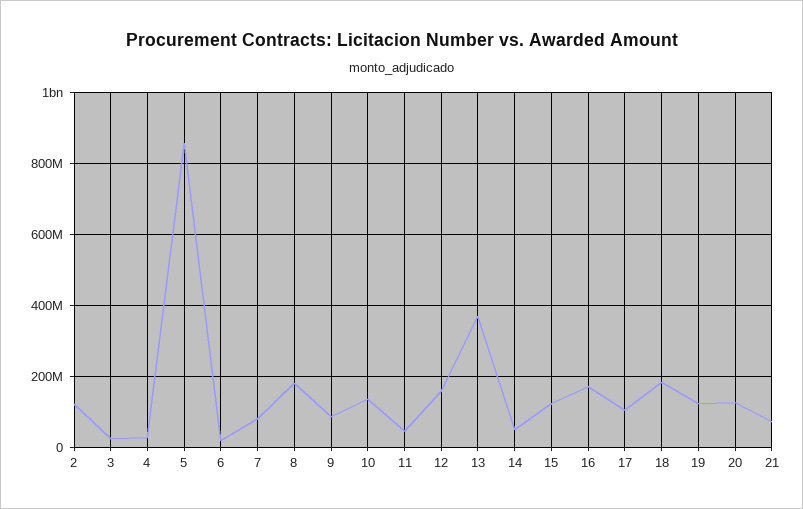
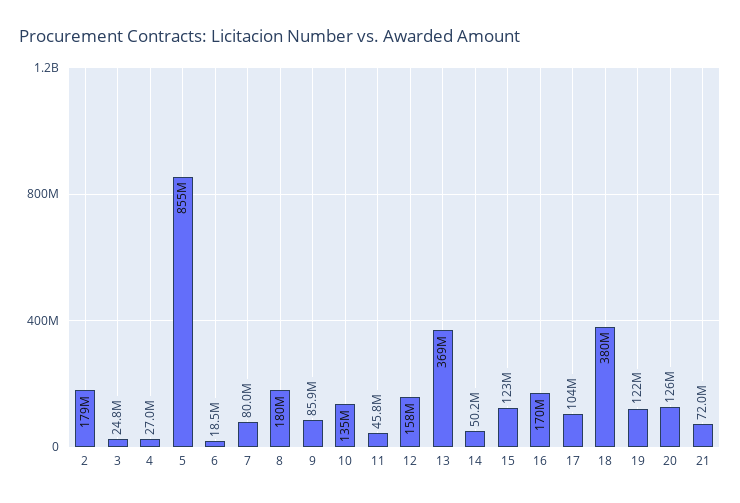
2: 120000000 -> 179000000
18: 180000000 -> 380000000

